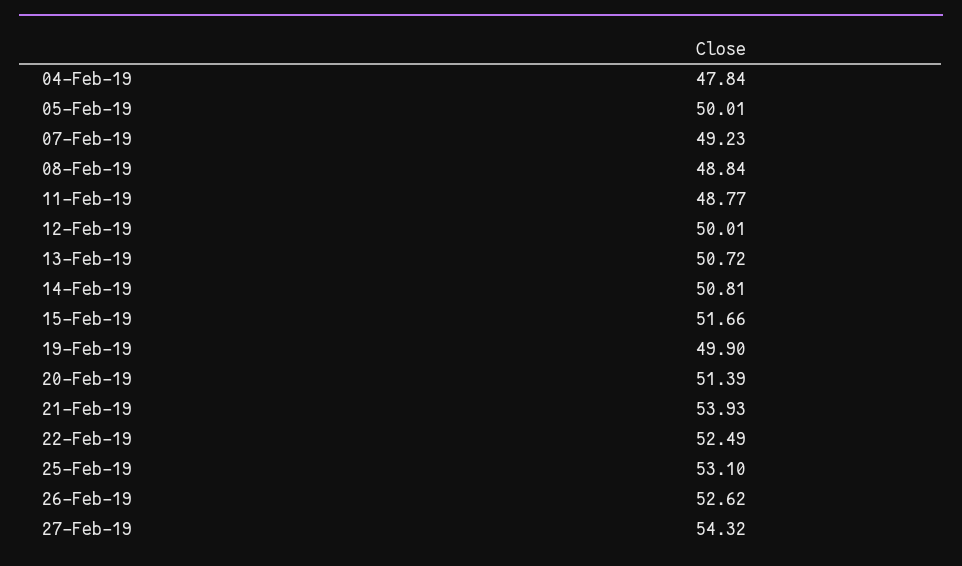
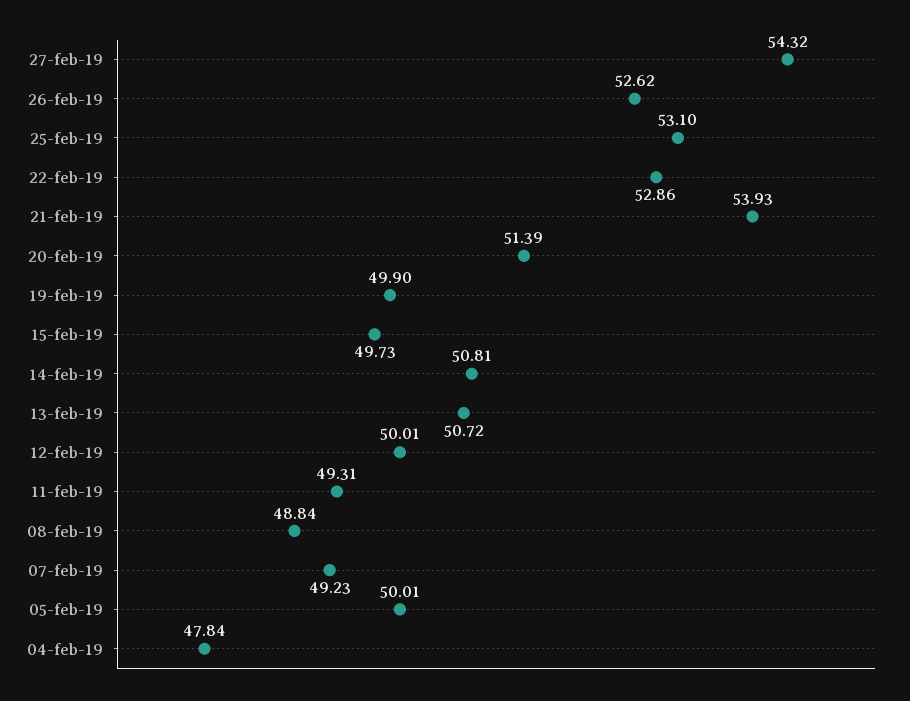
11-Feb-19: 48.77 -> 49.31
15-Feb-19: 51.66 -> 49.73
22-Feb-19: 52.49 -> 52.86

